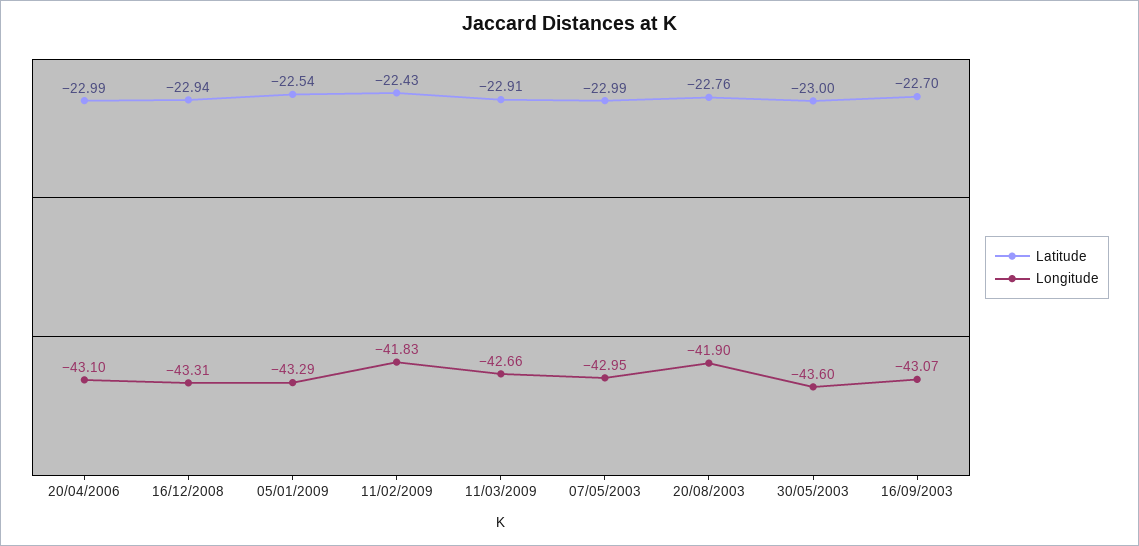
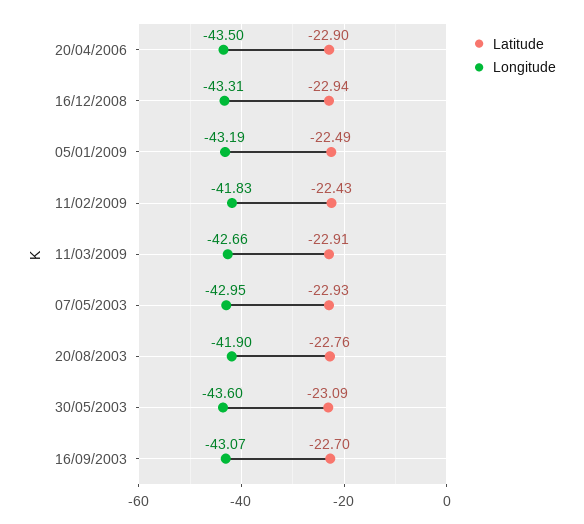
Latitude, 20/04/2006: -22.99 -> -22.9
Longitude, 20/04/2006: -43.1 -> -43.5
Latitude, 05/01/2009: -22.54 -> -22.49
Longitude, 05/01/2009: -43.29 -> -43.19
Latitude, 07/05/2003: -22.99 -> -22.93
Latitude, 30/05/2003: -23 -> -23.09

